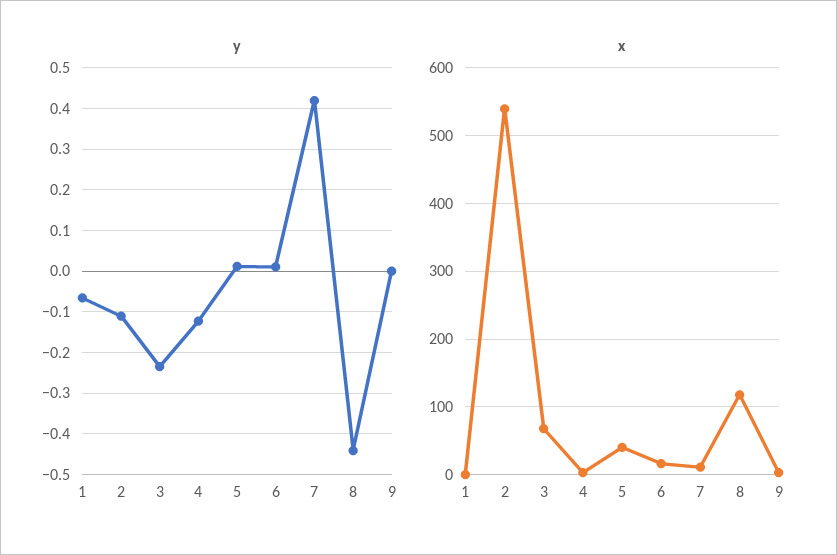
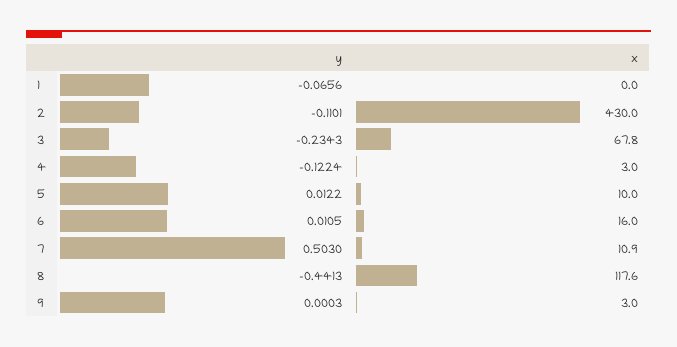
y, 7: 0.42 -> 0.503
x, 2: 540 -> 430
x, 5: 40 -> 10

